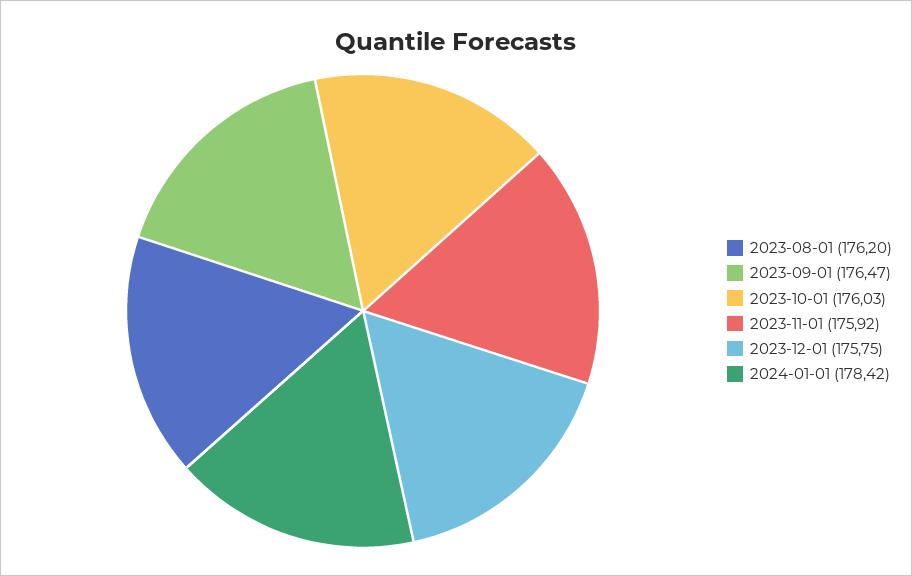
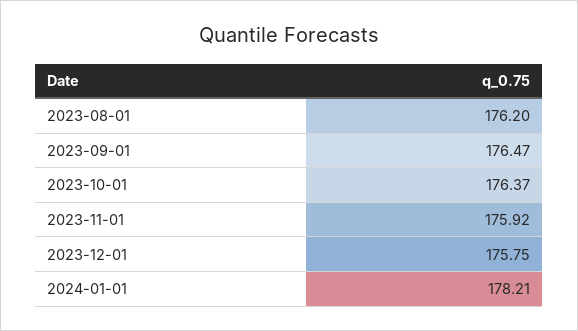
2023-10-01: 176.03 -> 176.37
2024-01-01: 178.42 -> 178.21

